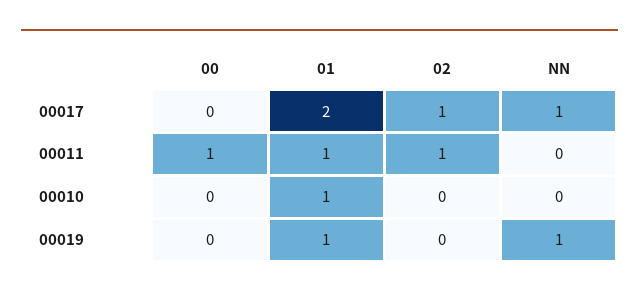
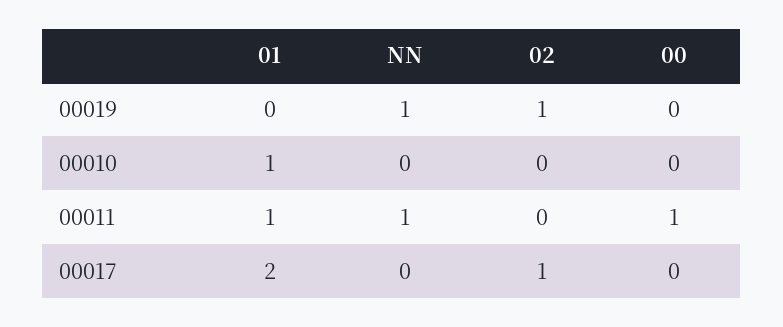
NN, 00017: 1 -> 0
02, 00011: 1 -> 0
NN, 00011: 0 -> 1
01, 00019: 1 -> 0
02, 00019: 0 -> 1

